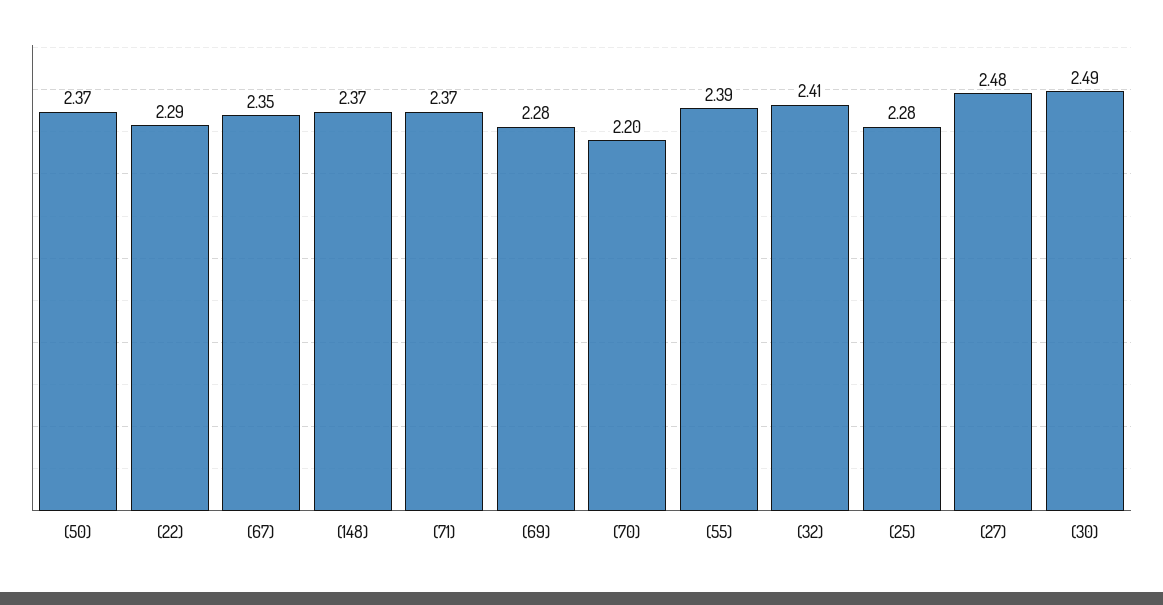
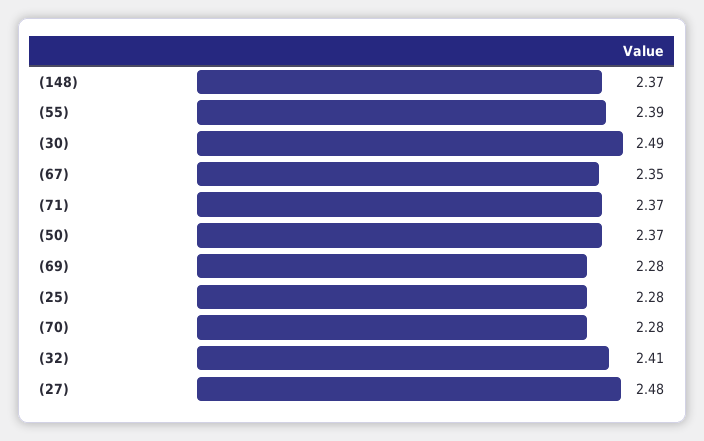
(22): 2.29 -> none
(70): 2.2 -> 2.28

